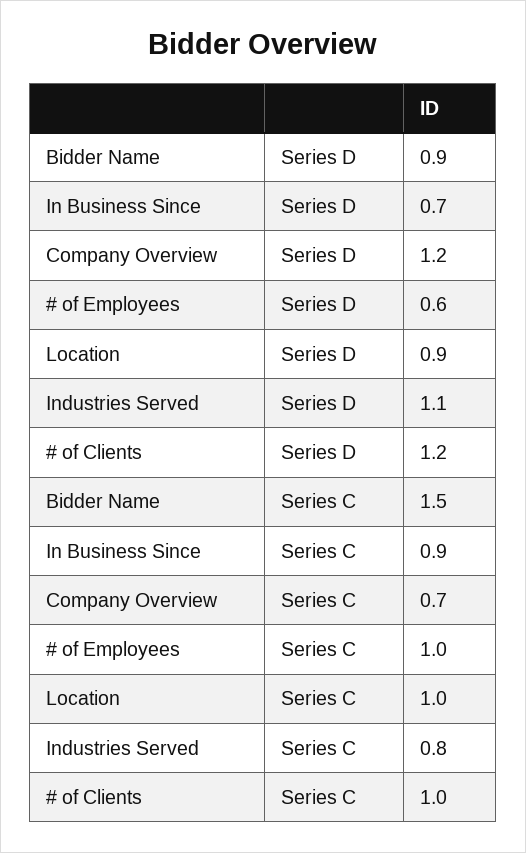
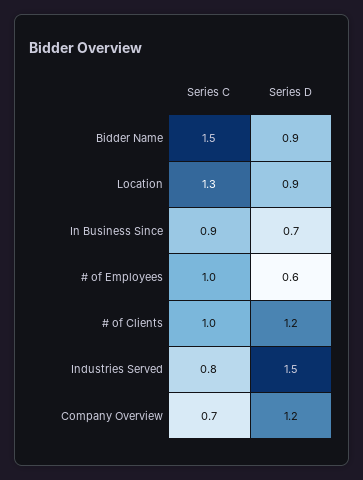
Industries Served, Series D: 1.1 -> 1.5
Location, Series C: 1 -> 1.3

